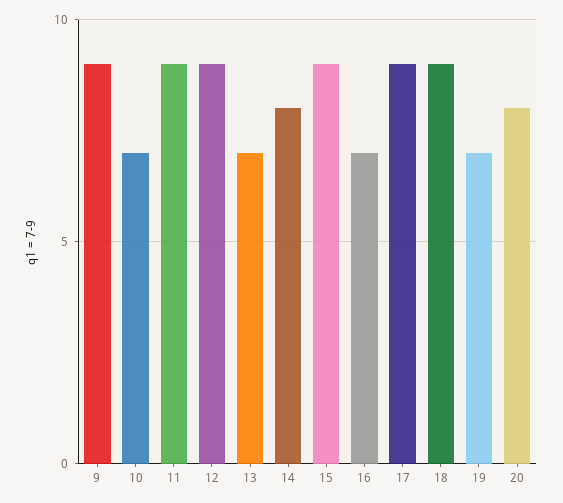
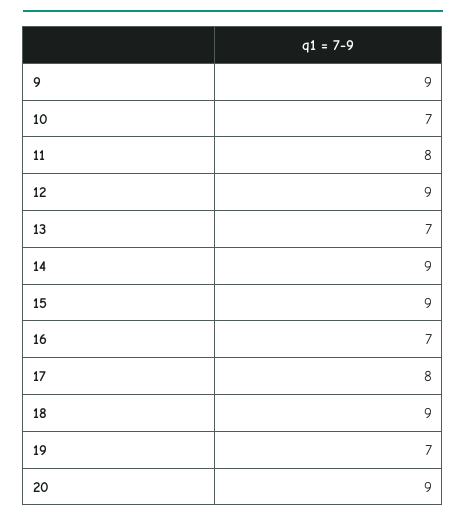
11: 9 -> 8
14: 8 -> 9
17: 9 -> 8
20: 8 -> 9

